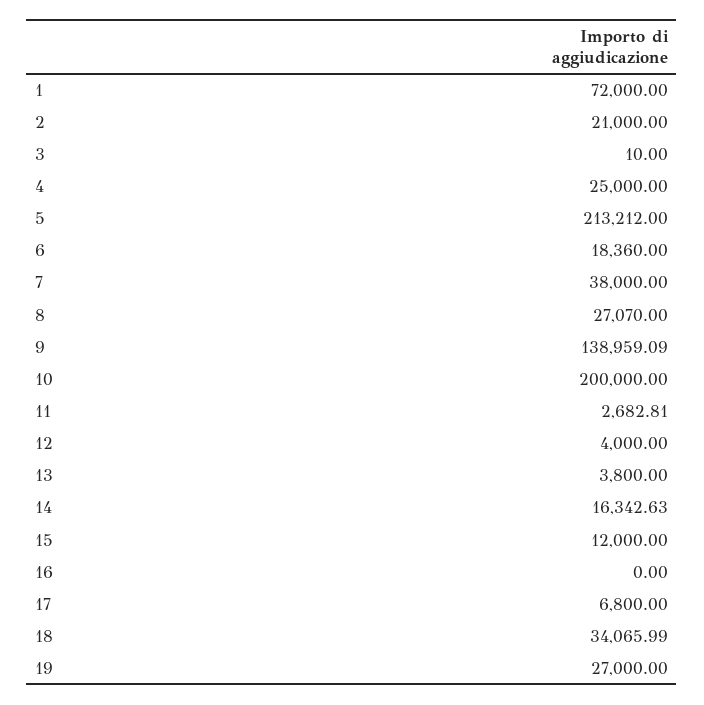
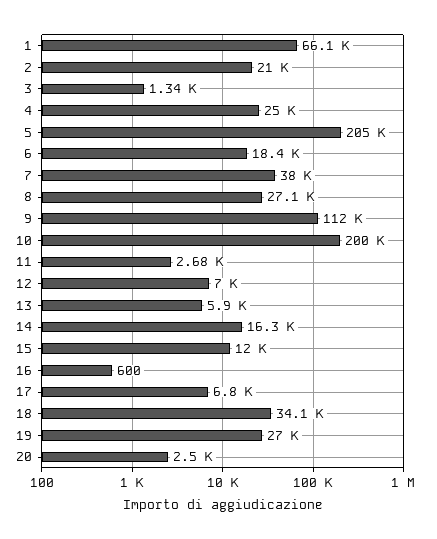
1: 72000 -> 66100
3: 10 -> 1340
5: 213212 -> 205000
9: 138959.09 -> 112000
12: 4000 -> 7000
13: 3800 -> 5900
16: 0 -> 600
20: none -> 2500

